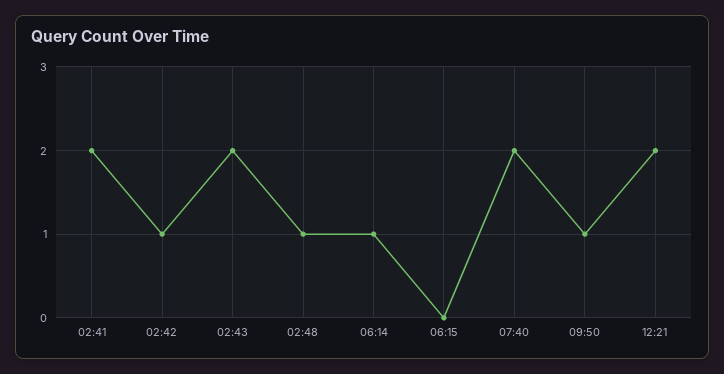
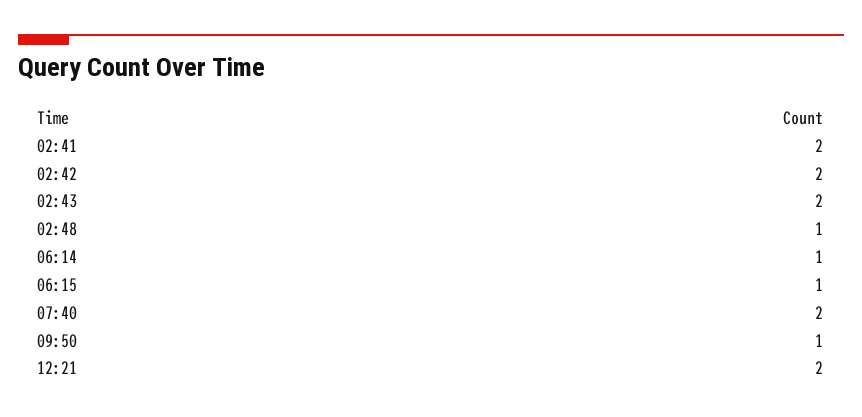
02:42: 1 -> 2
06:15: 0 -> 1

